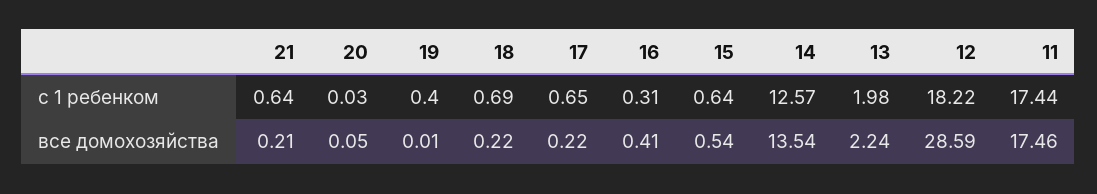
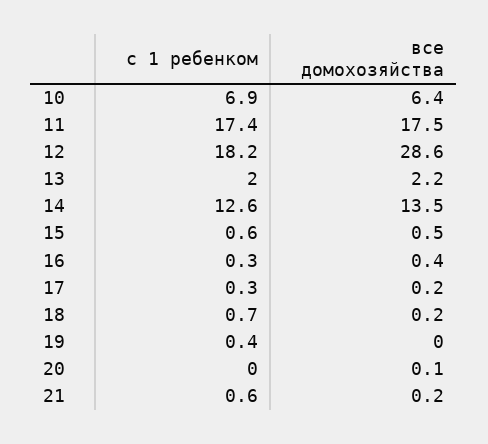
17, с 1 ребенком: 0.65 -> 0.3
10, с 1 ребенком: none -> 6.9
10, все домохозяйства: none -> 6.4

